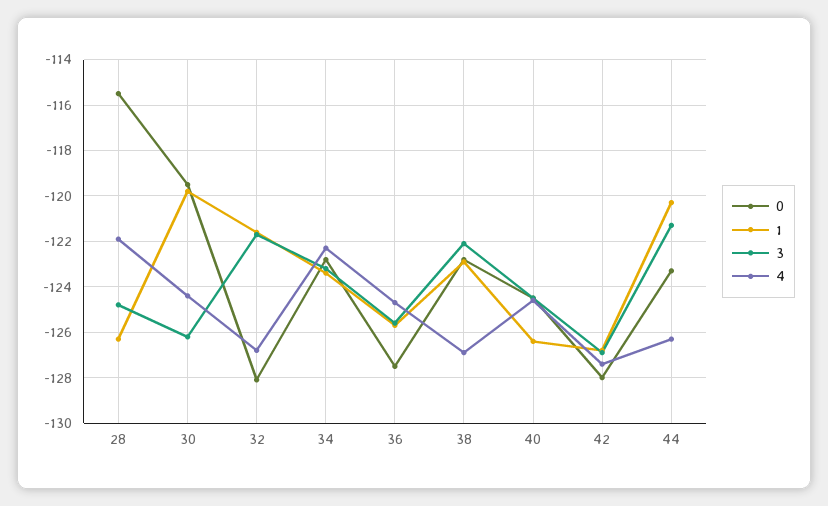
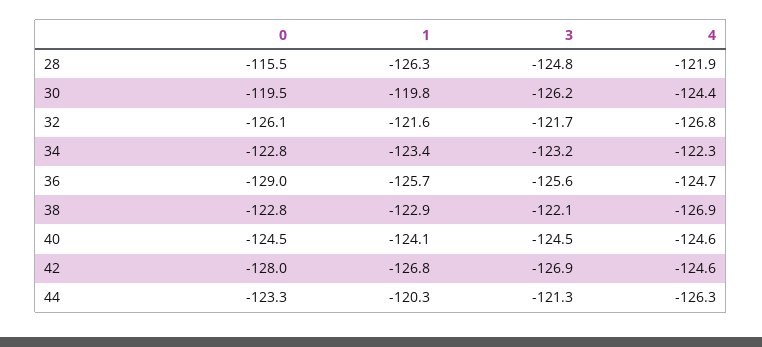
0, 32: -128 -> -126.1
0, 36: -127.5 -> -129
1, 40: -126.5 -> -124.1
4, 42: -127.5 -> -124.6

